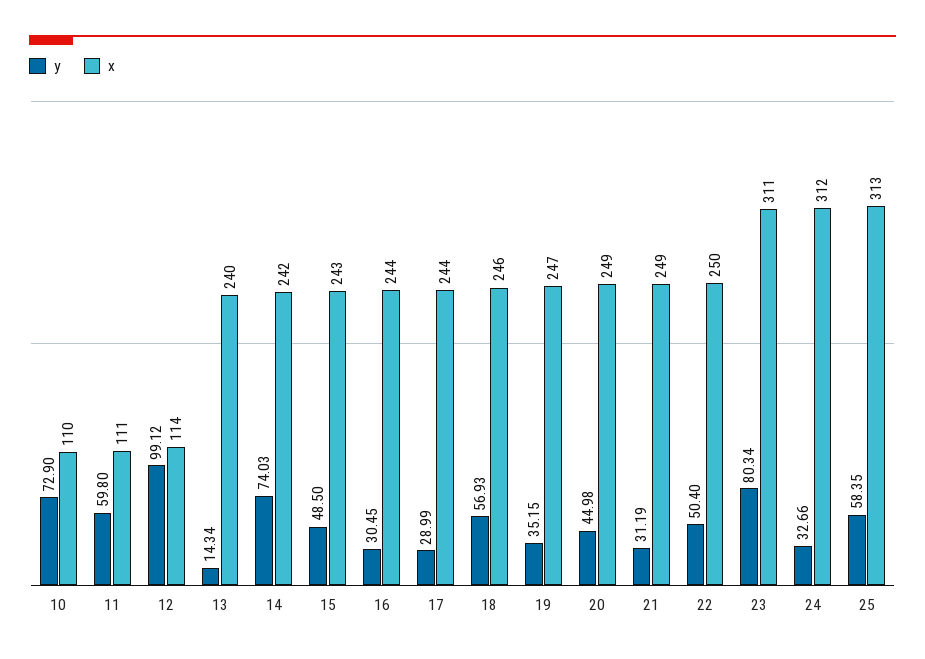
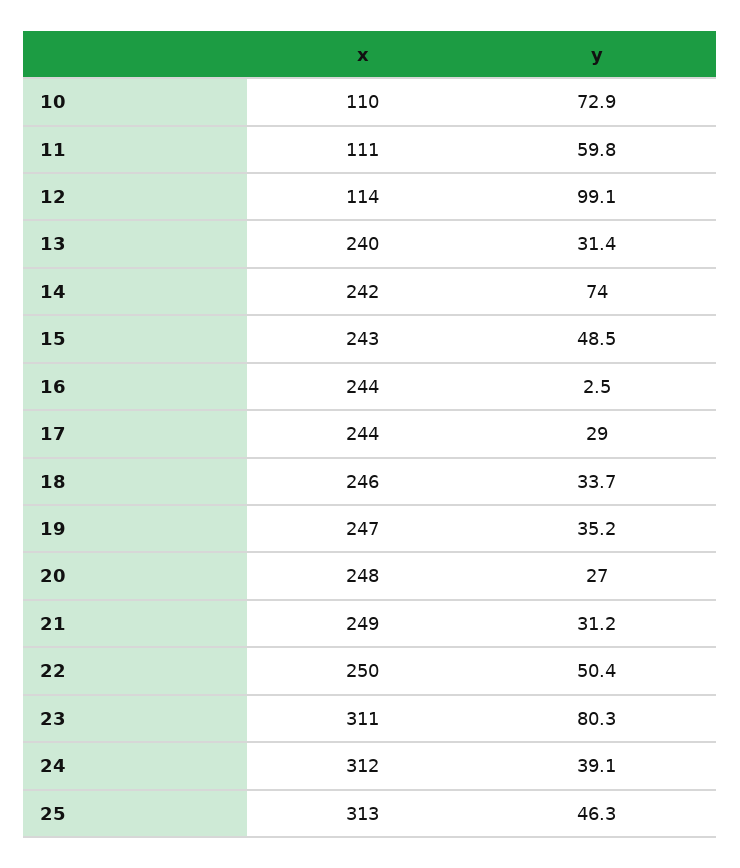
y, 13: 14.34 -> 31.4
y, 16: 30.45 -> 2.5
y, 18: 56.93 -> 33.7
y, 20: 44.98 -> 27
x, 20: 249 -> 248
y, 24: 32.66 -> 39.1
y, 25: 58.35 -> 46.3

